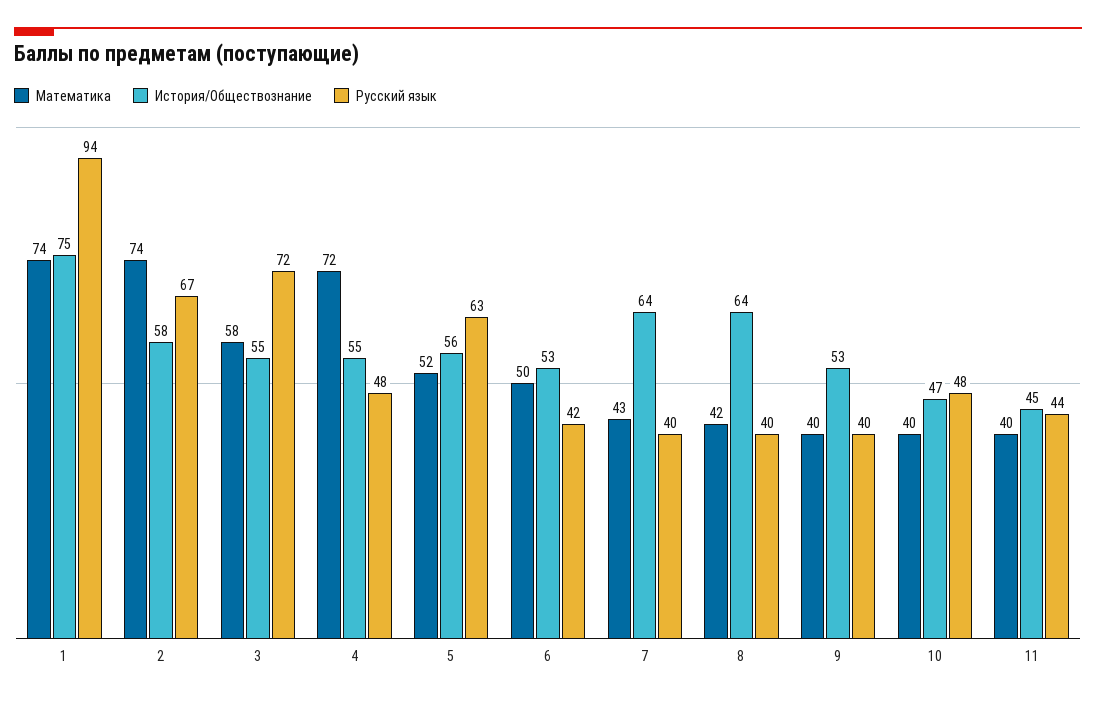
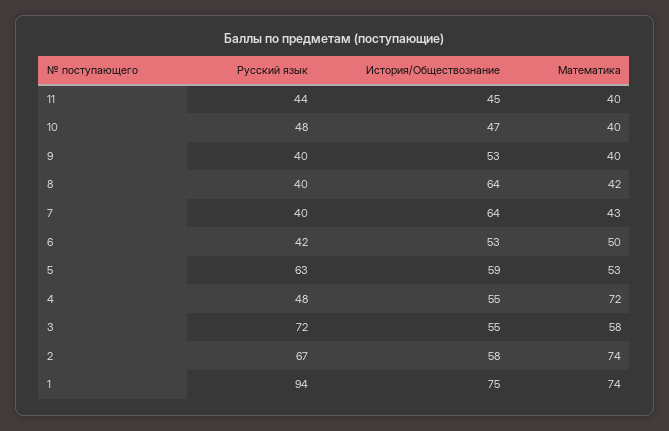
Математика, 5: 52 -> 53
История/Обществознание, 5: 56 -> 59

